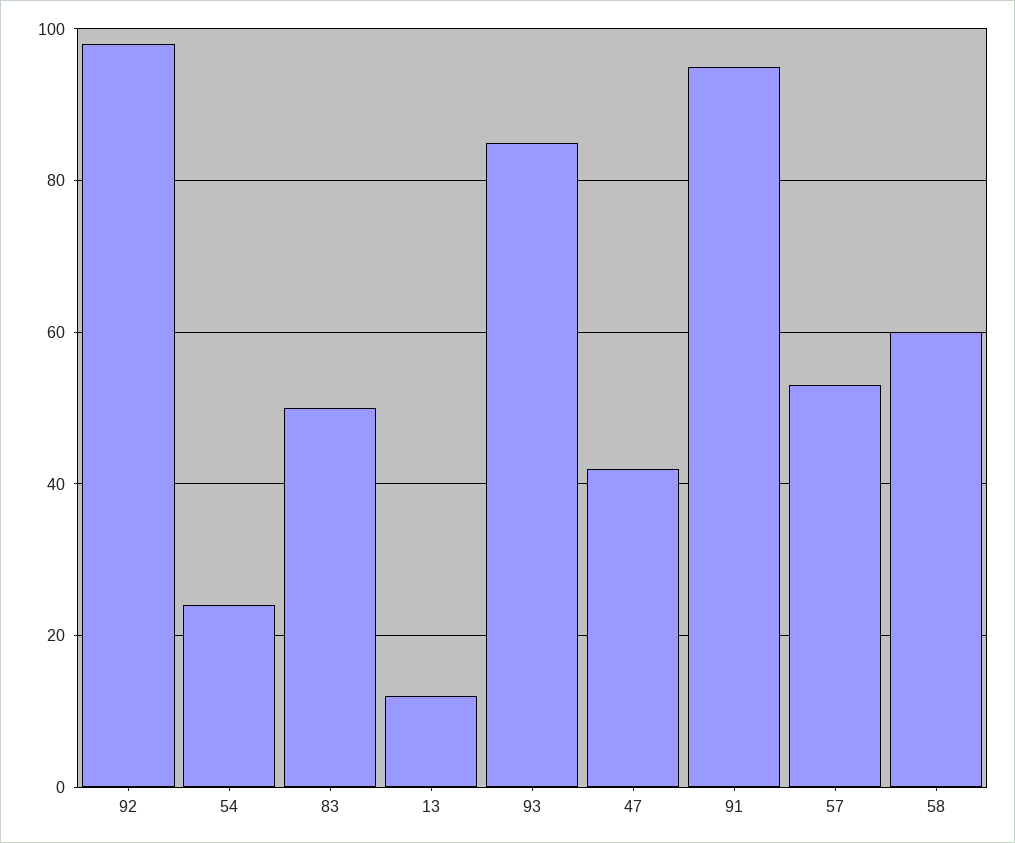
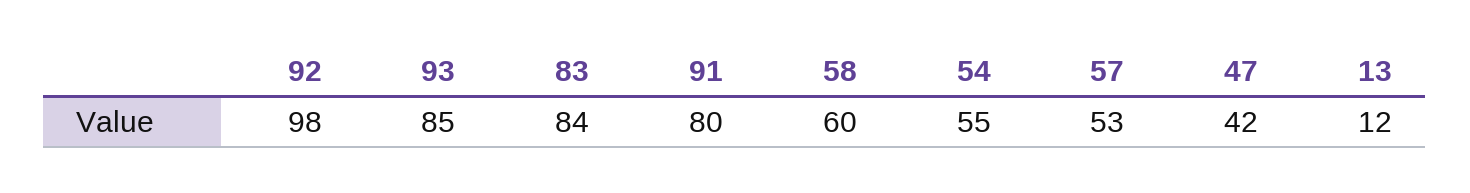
54: 25 -> 55
83: 50 -> 84
91: 95 -> 80

